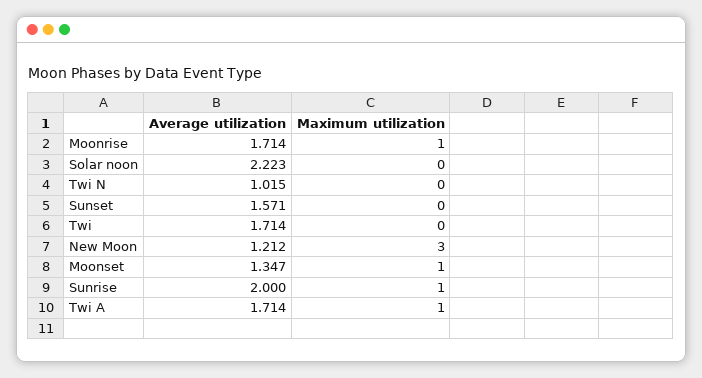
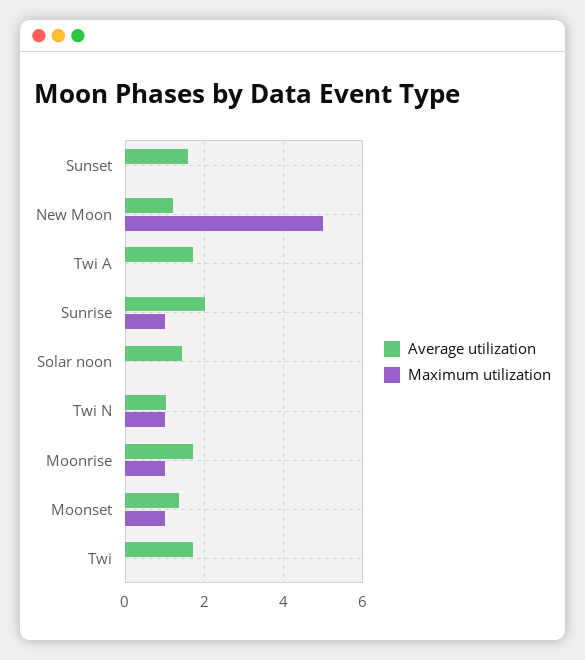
Average utilization, Solar noon: 2.223 -> 1.4
Maximum utilization, Twi N: 0 -> 1
Maximum utilization, New Moon: 3 -> 5
Maximum utilization, Twi A: 1 -> 0

